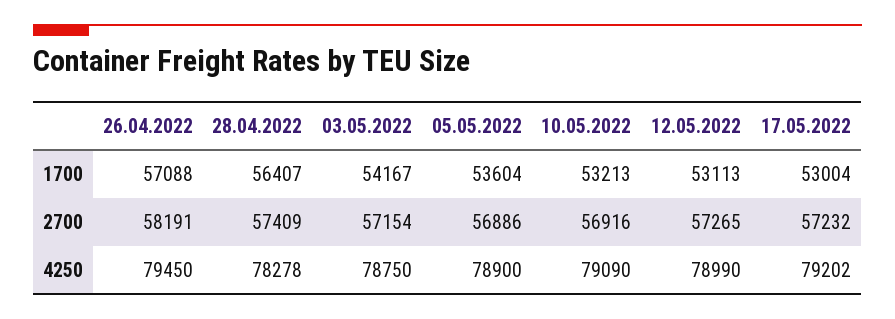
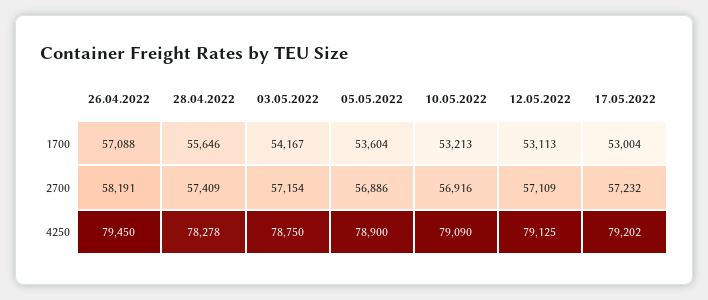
28.04.2022, 1700: 56407 -> 55646
12.05.2022, 2700: 57265 -> 57109
12.05.2022, 4250: 78990 -> 79125

